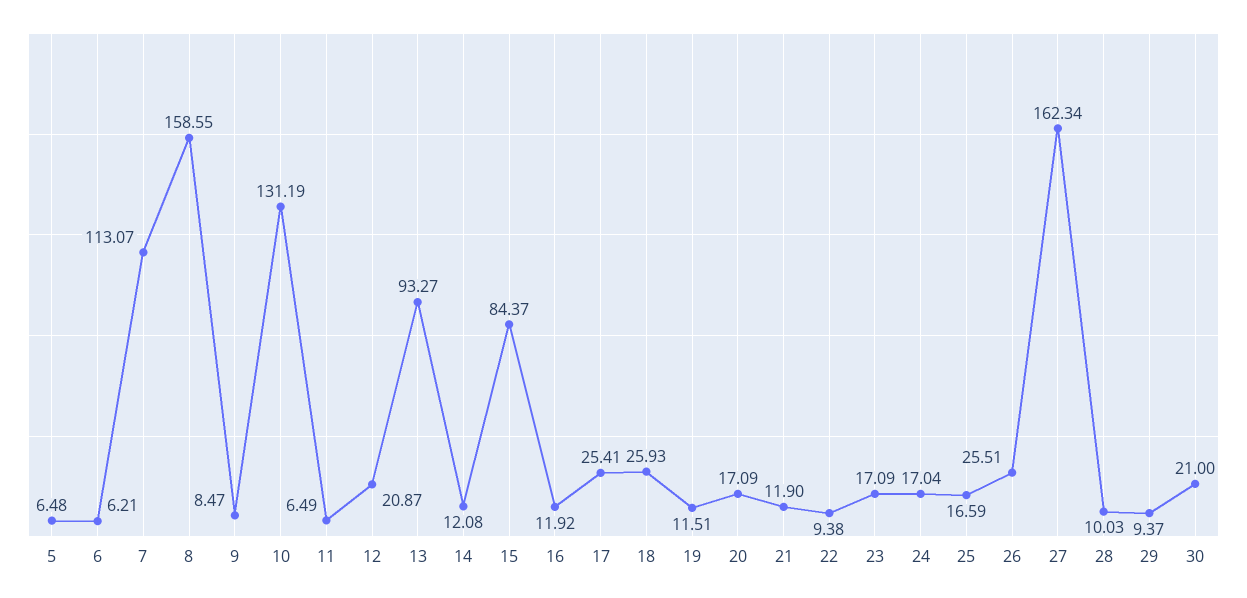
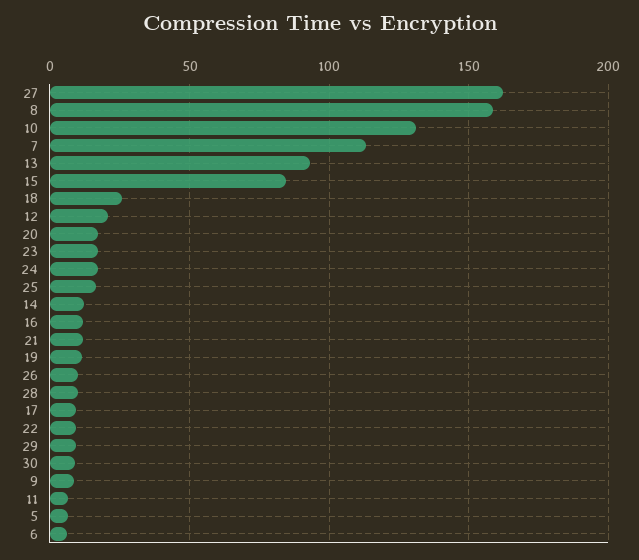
17: 25.41 -> 10
26: 25.51 -> 10
30: 21 -> 10

